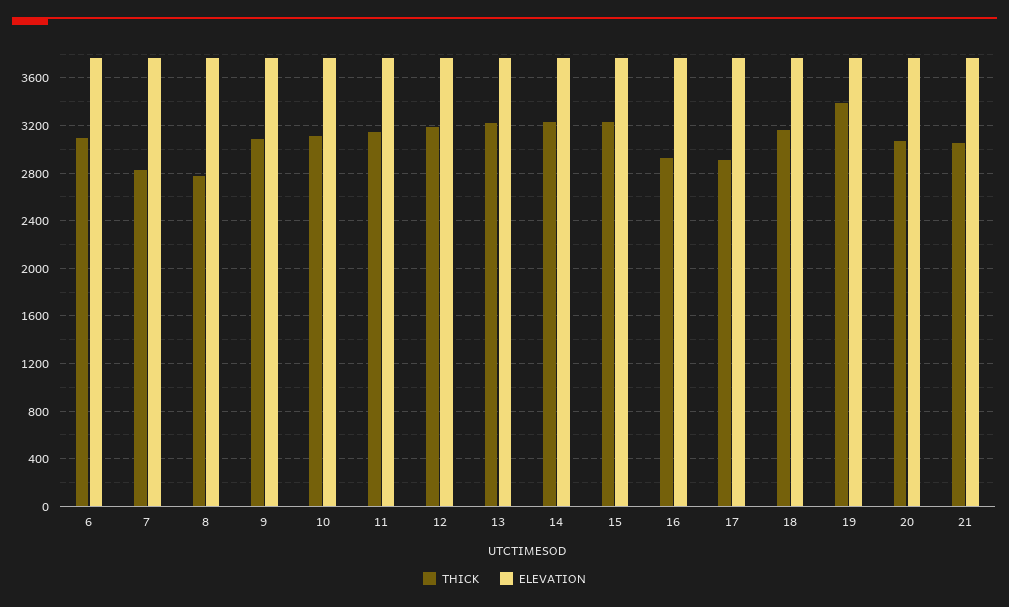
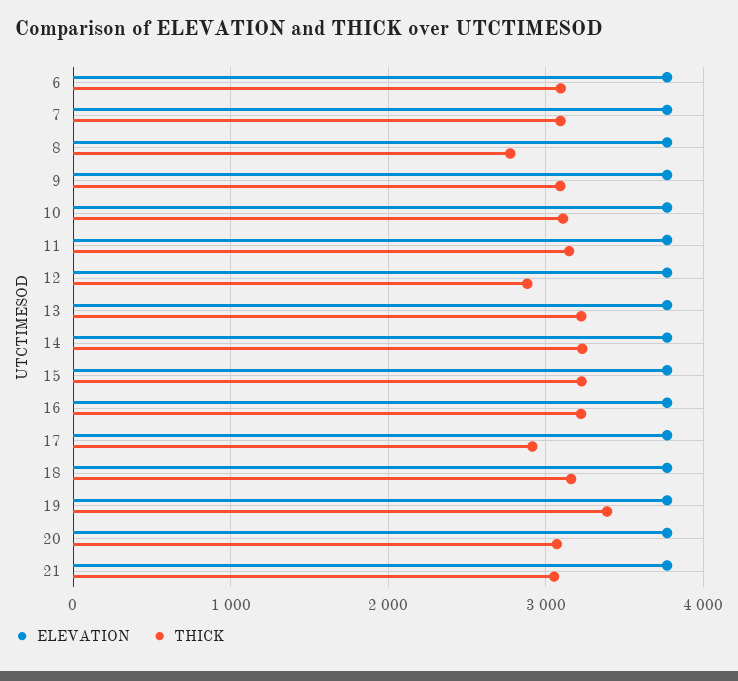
THICK, 7: 2800 -> 3100
THICK, 12: 3200 -> 2900
THICK, 16: 2900 -> 3200

